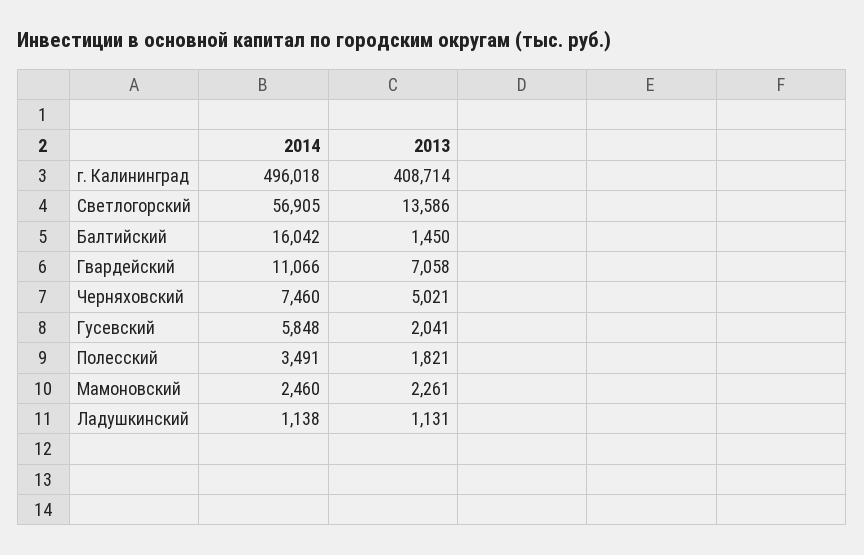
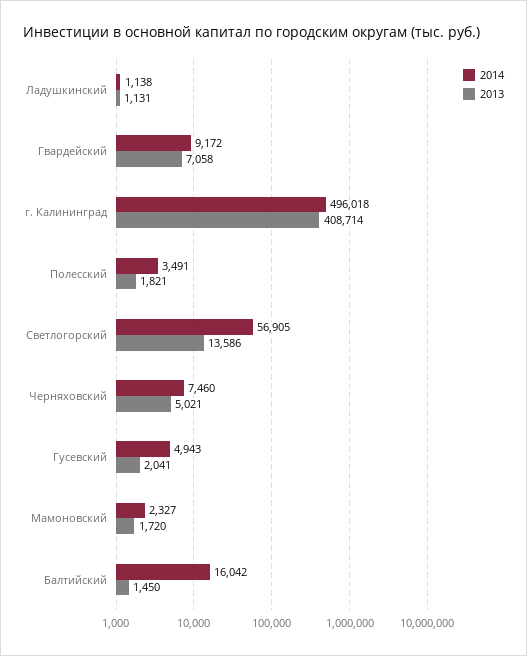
2014, Гвардейский: 11066 -> 9172
2014, Гусевский: 5848 -> 4943
2014, Мамоновский: 2460 -> 2327
2013, Мамоновский: 2261 -> 1720

